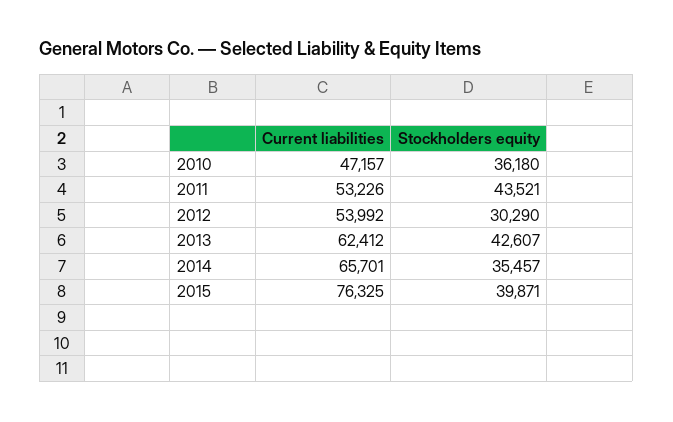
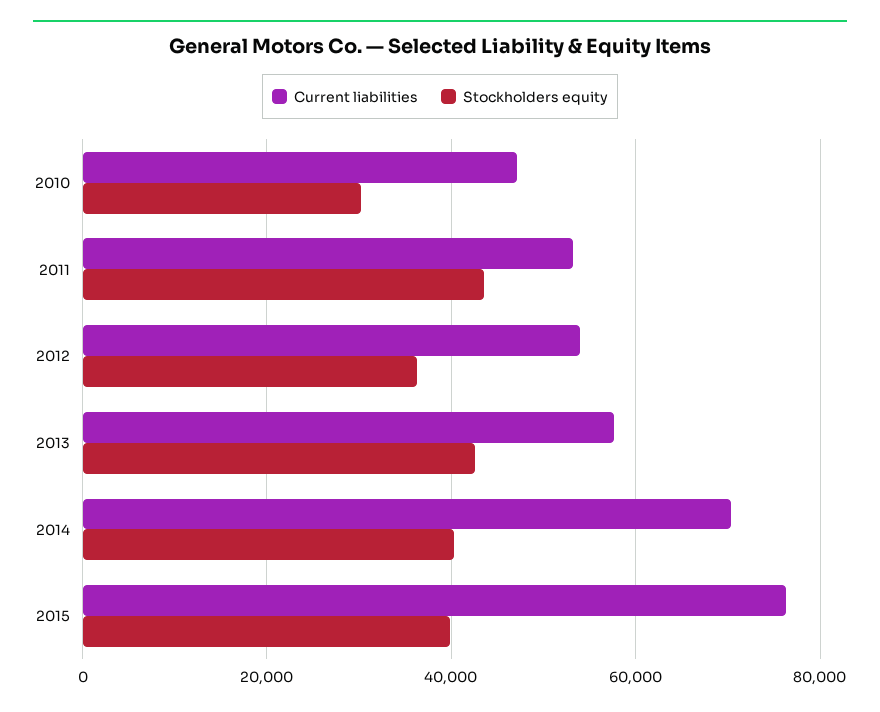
Stockholders equity, 2010: 36180 -> 30000
Stockholders equity, 2012: 30290 -> 36000
Current liabilities, 2013: 62412 -> 58000
Current liabilities, 2014: 65701 -> 70000
Stockholders equity, 2014: 35457 -> 40000

